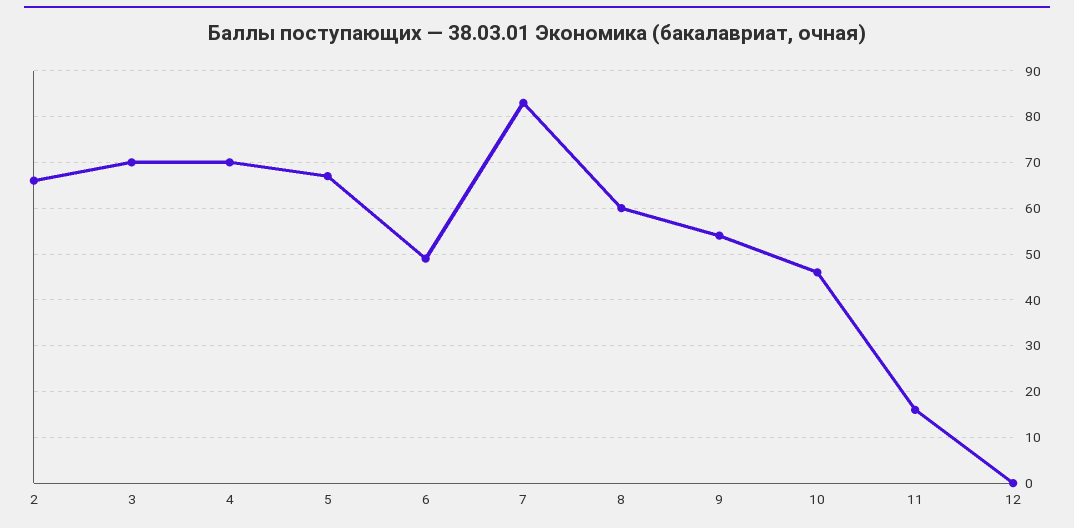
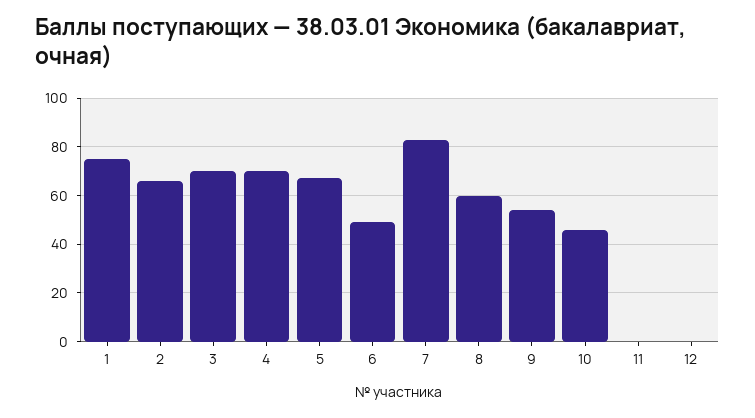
11: 15 -> 0
1: none -> 75

